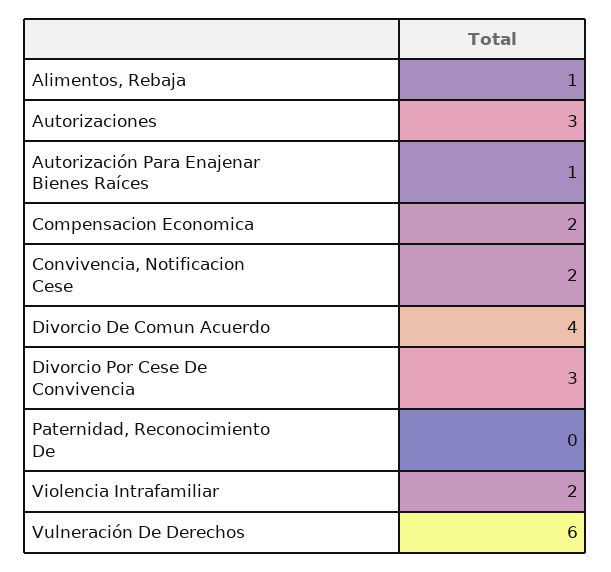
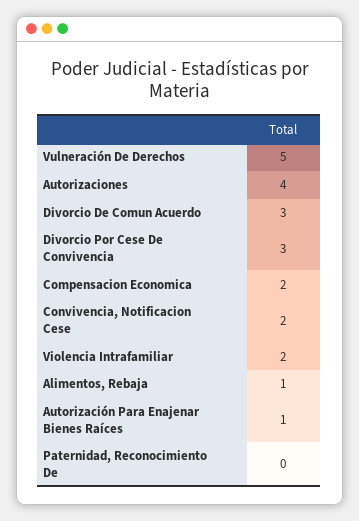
Autorizaciones: 3 -> 4
Divorcio De Comun Acuerdo: 4 -> 3
Vulneración De Derechos: 6 -> 5

